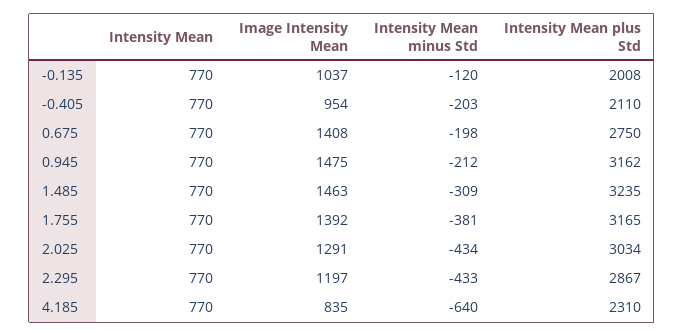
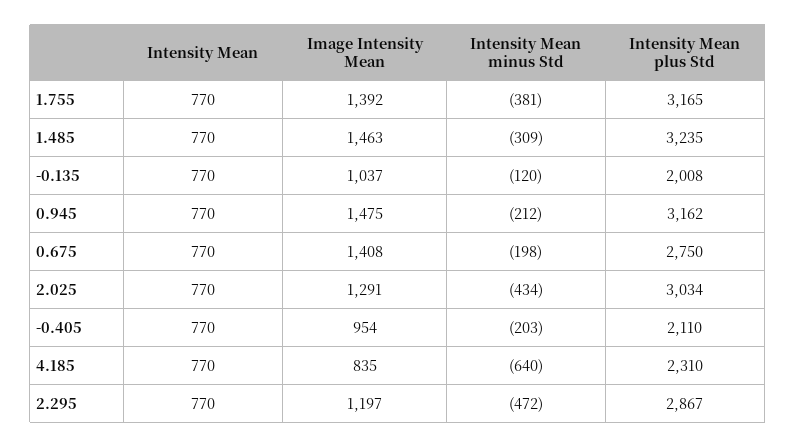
Intensity Mean minus Std, 2.295: -433 -> -472

